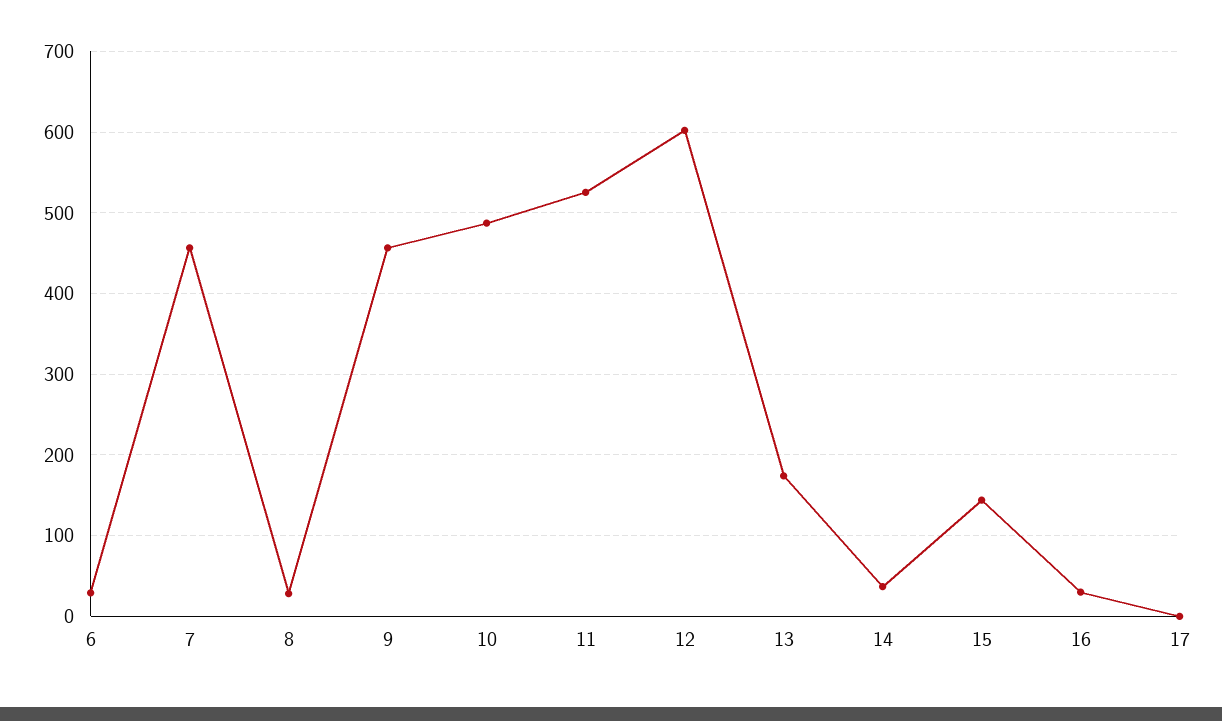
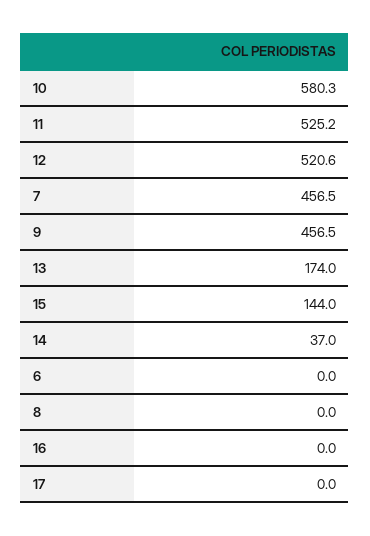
6: 30 -> 0
8: 30 -> 0
10: 490 -> 580.3
12: 600 -> 520.6
16: 30 -> 0

